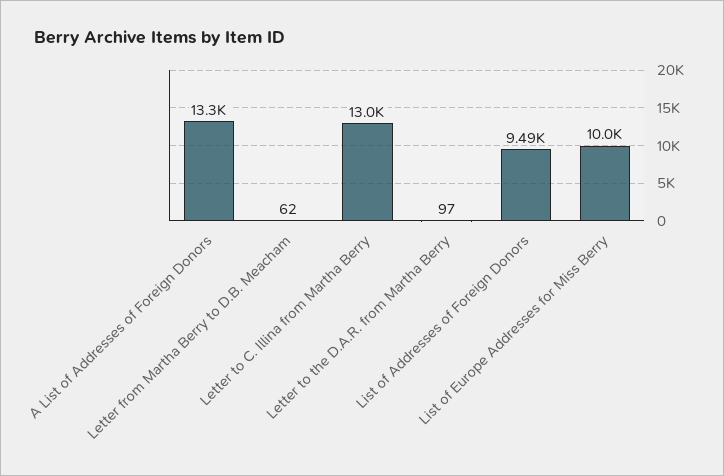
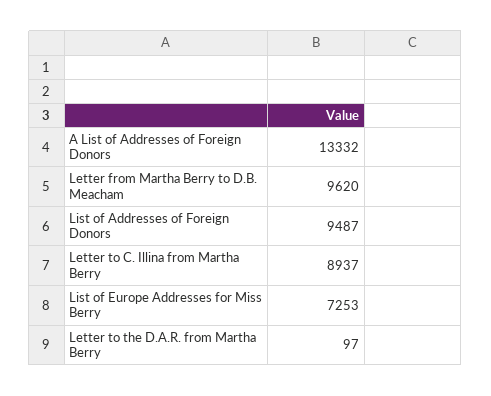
Letter from Martha Berry to D.B. Meacham: 62 -> 9620
Letter to C. Illina from Martha Berry: 13000 -> 8937
List of Europe Addresses for Miss Berry: 10000 -> 7253

